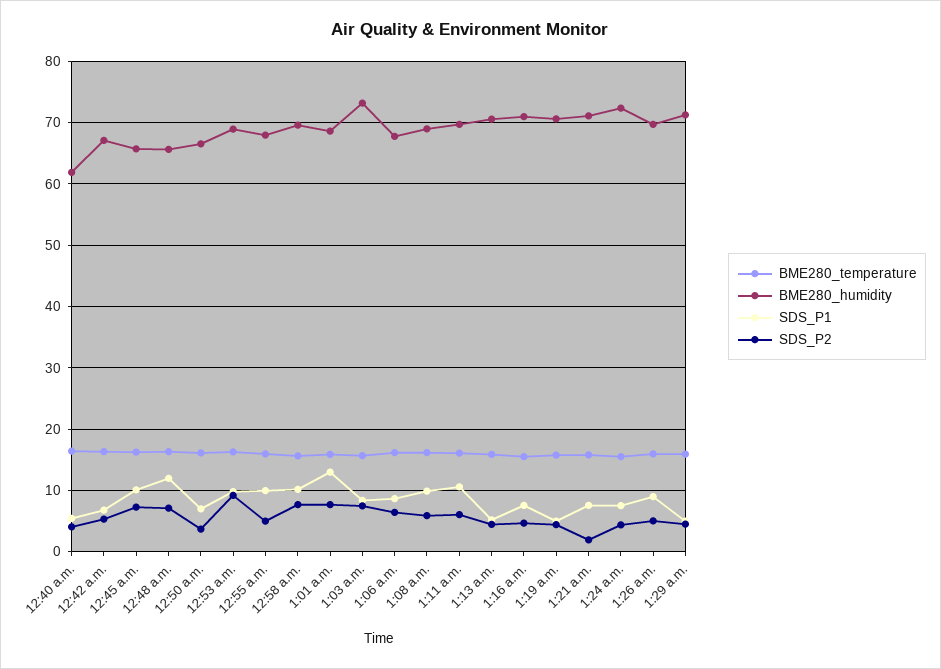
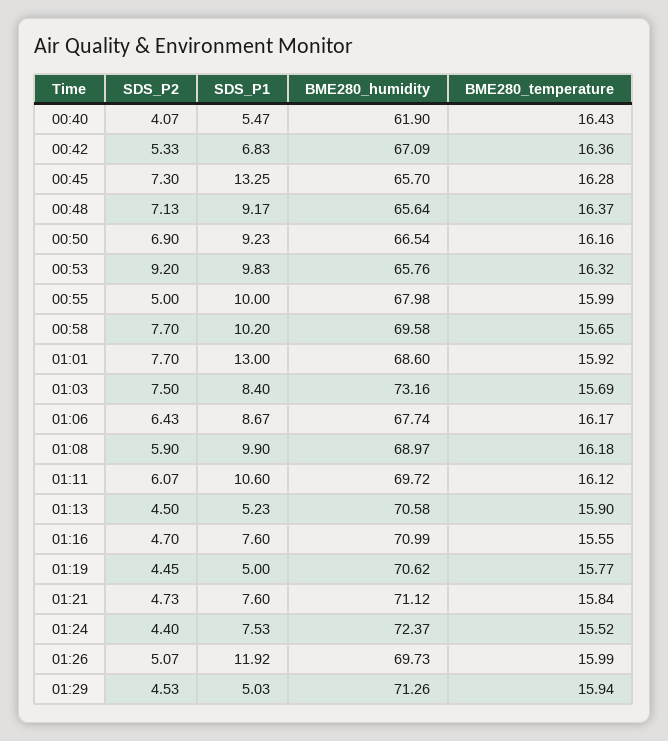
SDS_P1, 12:45 a.m.: 10 -> 13.25
SDS_P1, 12:48 a.m.: 12 -> 9.17
SDS_P1, 12:50 a.m.: 7 -> 9.23
SDS_P2, 12:50 a.m.: 4 -> 6.9
BME280_humidity, 12:53 a.m.: 69 -> 65.76
SDS_P2, 1:21 a.m.: 2 -> 4.73
SDS_P1, 1:26 a.m.: 9 -> 11.92

